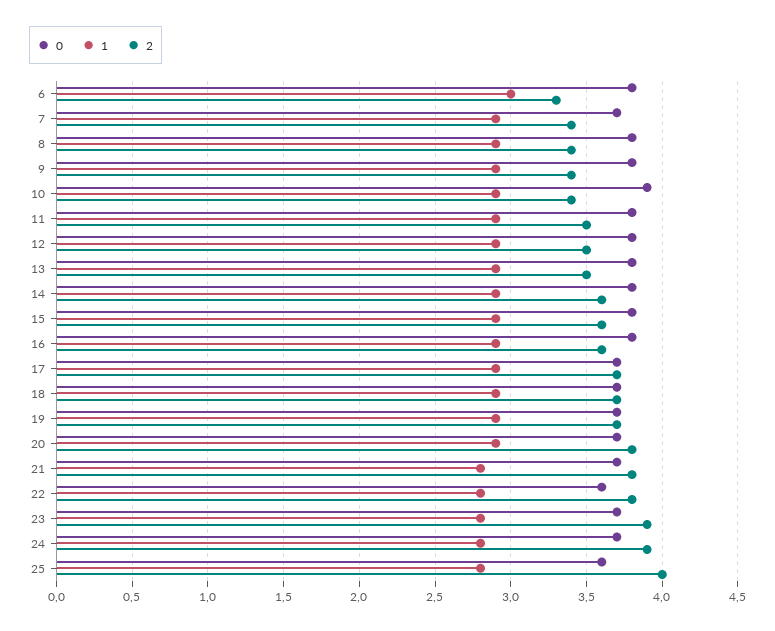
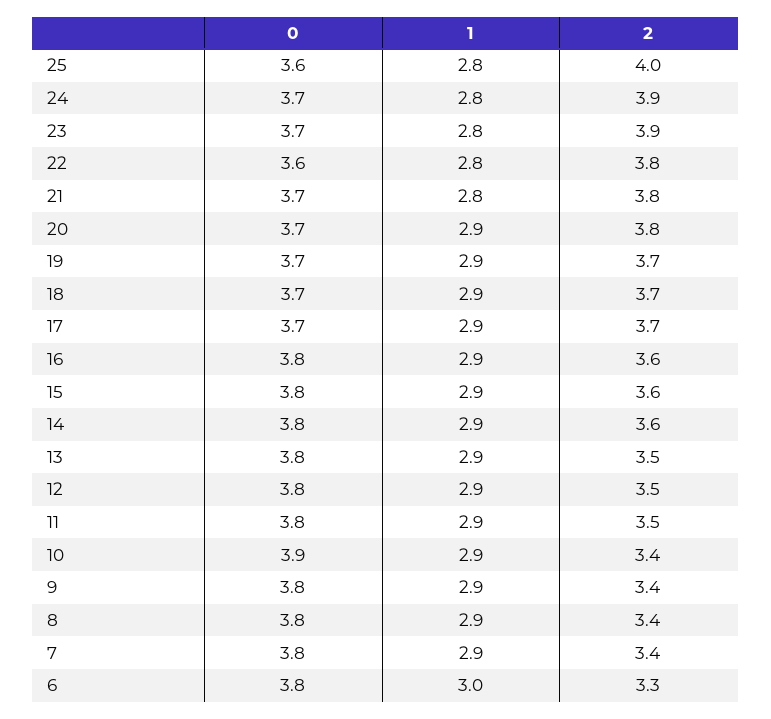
0, 7: 3.7 -> 3.8

